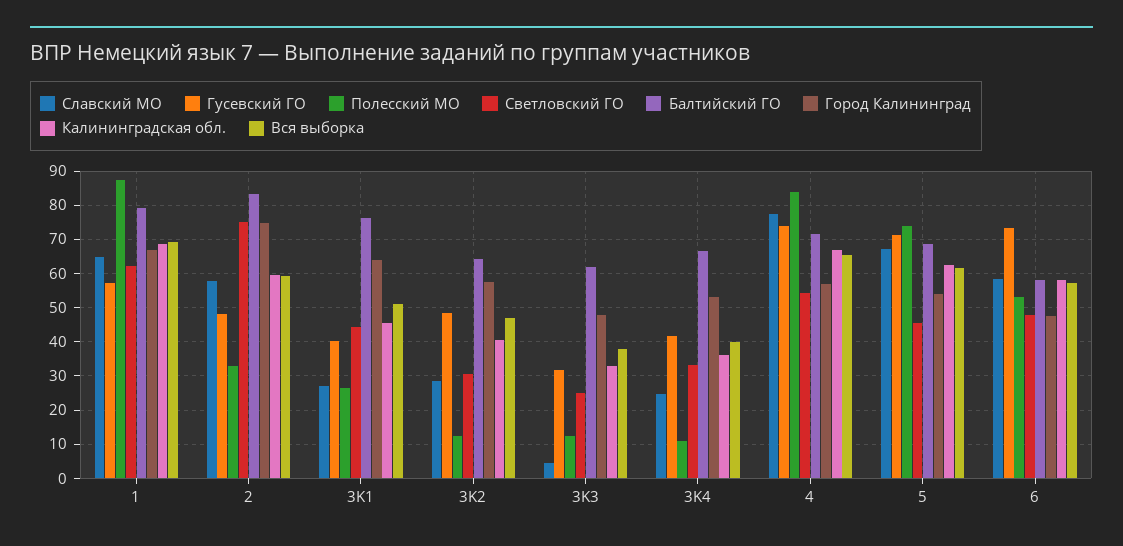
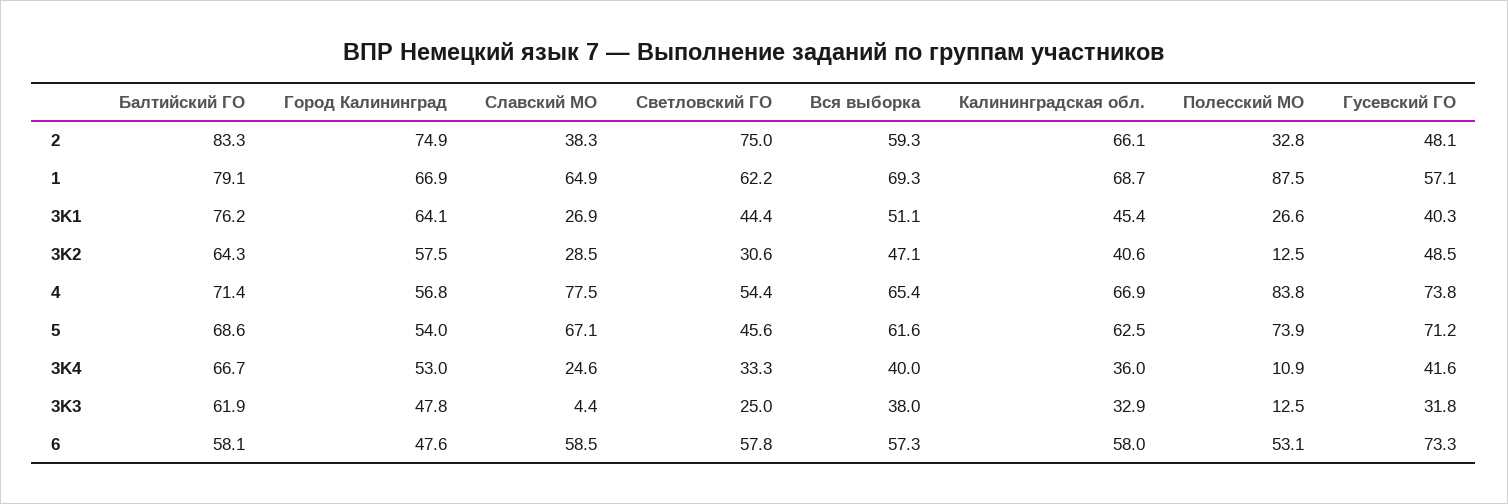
Славский МО, 2: 58 -> 38.3
Калининградская обл., 2: 60 -> 66.1
Светловский ГО, 6: 48 -> 57.8

